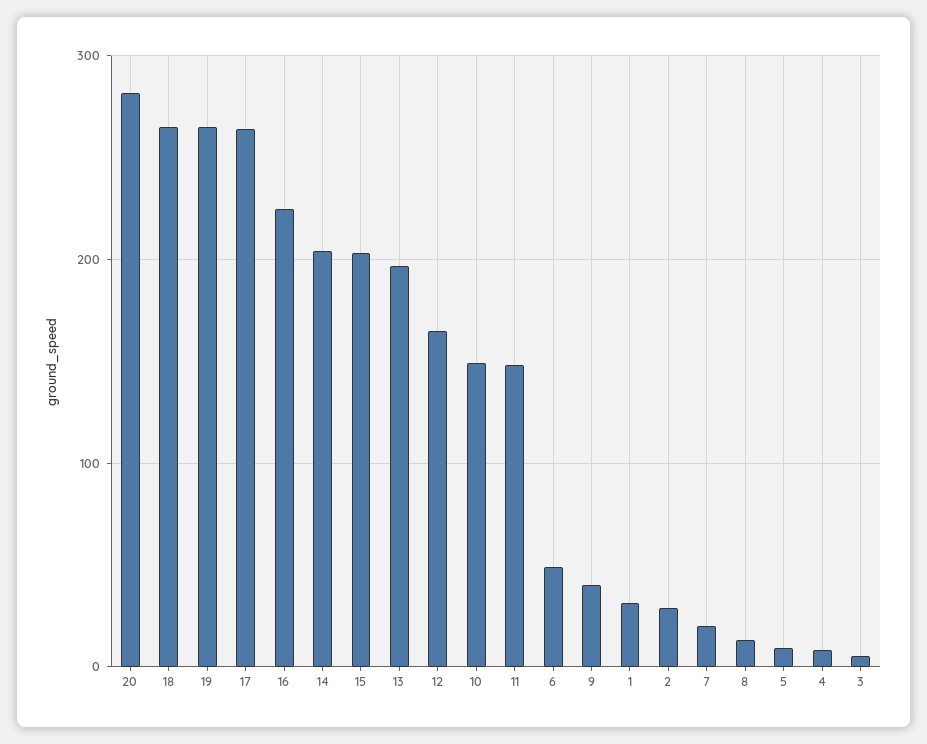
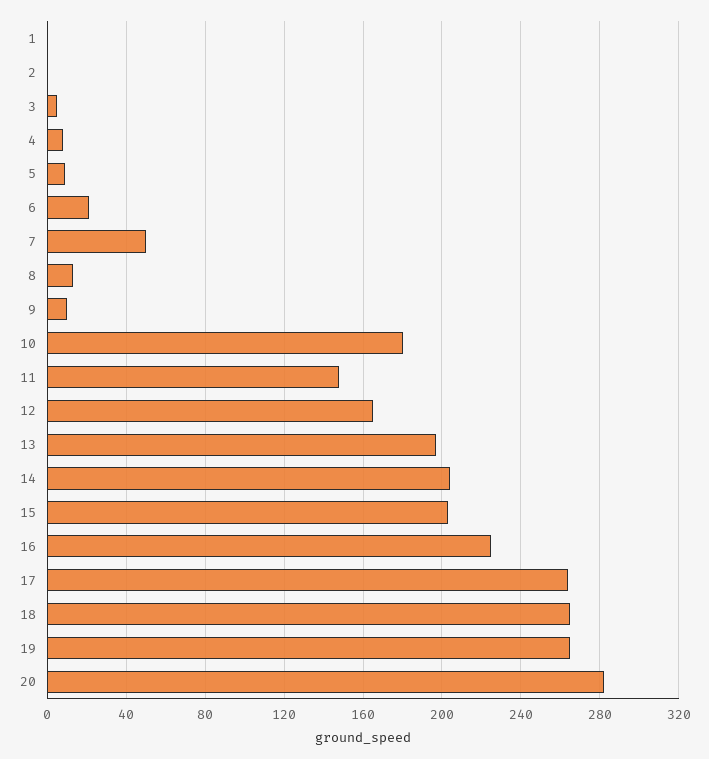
10: 150 -> 180
6: 50 -> 20
9: 40 -> 10
1: 30 -> 0
2: 30 -> 0
7: 20 -> 50

